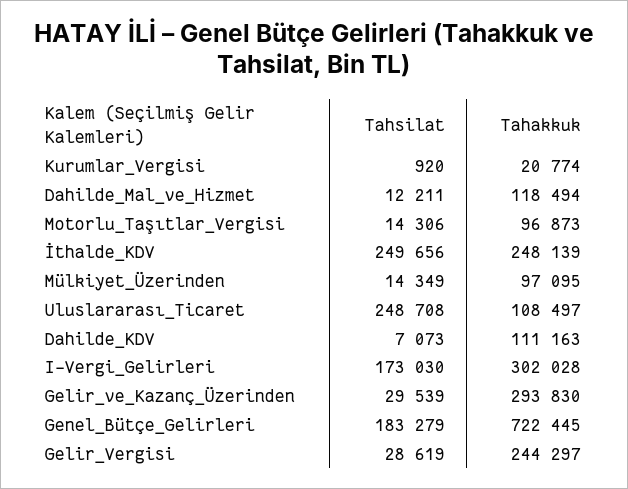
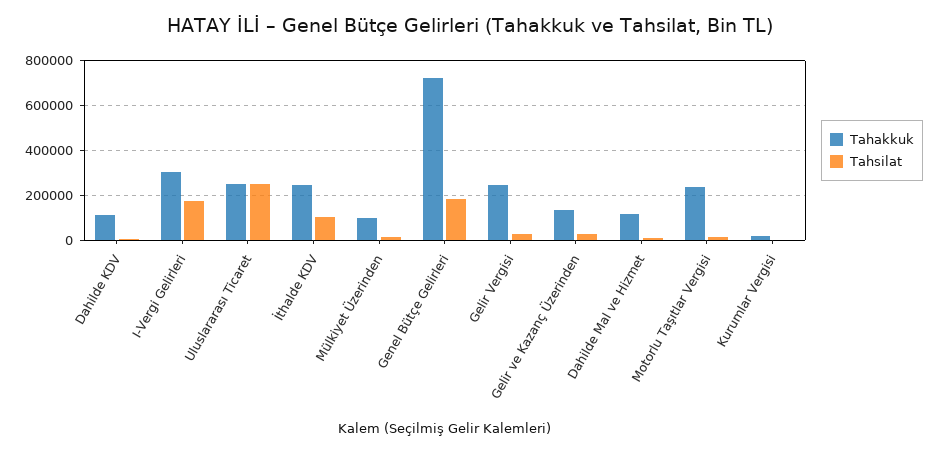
Tahakkuk, Motorlu_Taşıtlar_Vergisi: 96873 -> 250000
Tahsilat, İthalde_KDV: 249656 -> 100000
Tahakkuk, Uluslararası_Ticaret: 108497 -> 250000
Tahakkuk, Gelir_ve_Kazanç_Üzerinden: 293830 -> 150000

